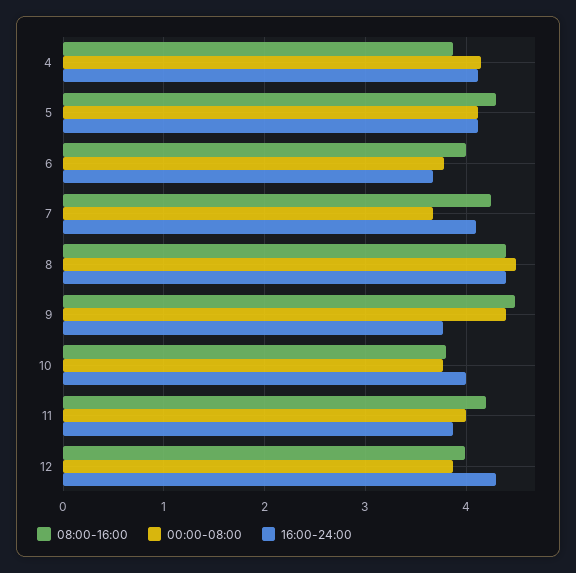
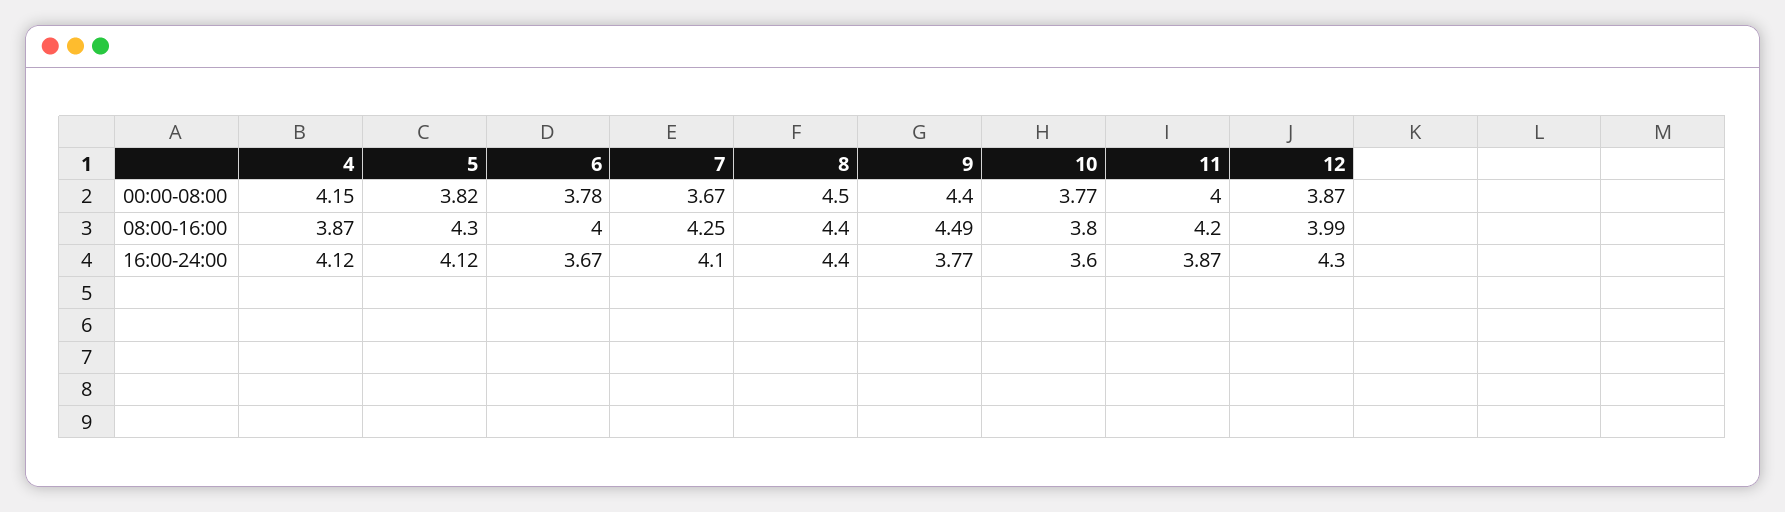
00:00-08:00, 5: 4.1 -> 3.82
16:00-24:00, 10: 4 -> 3.6

